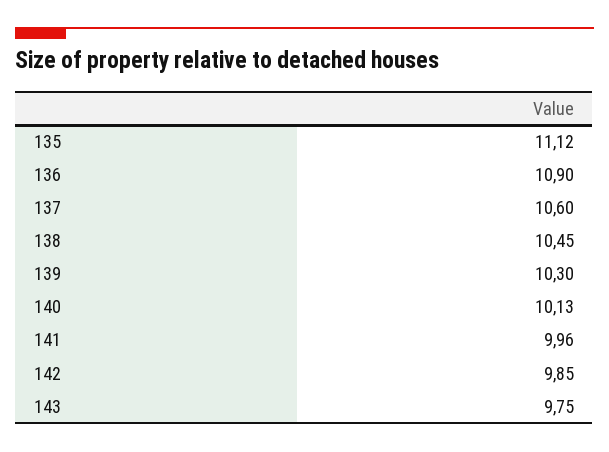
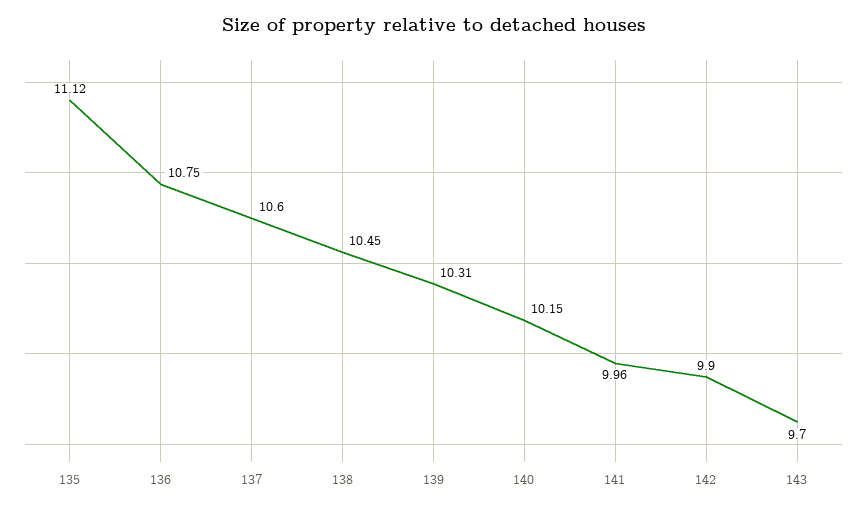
136: 10.9 -> 10.75
139: 10.3 -> 10.31
140: 10.13 -> 10.15
142: 9.85 -> 9.9
143: 9.75 -> 9.7

